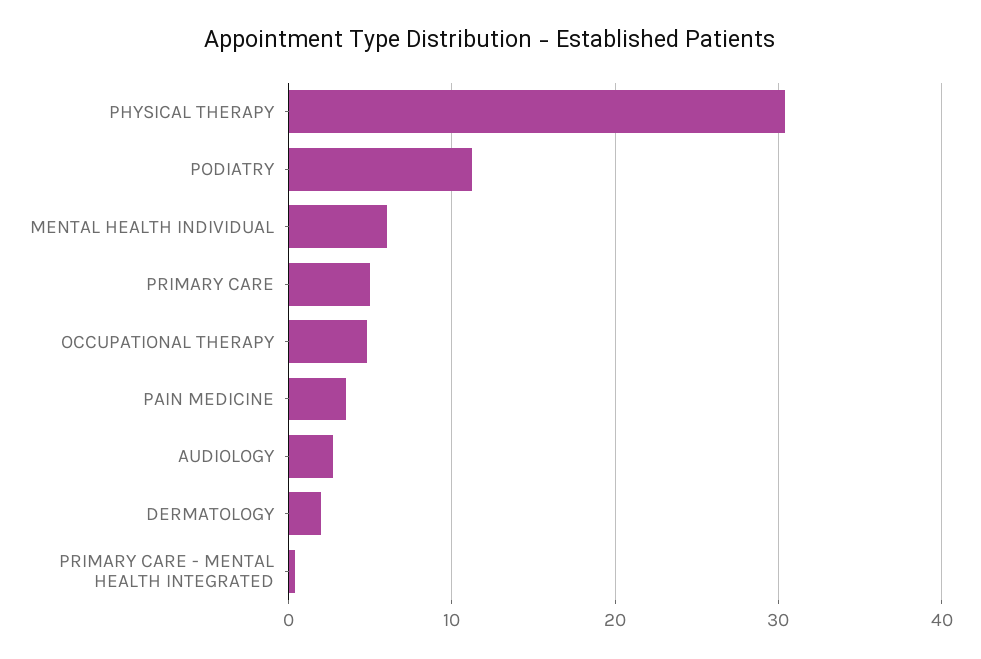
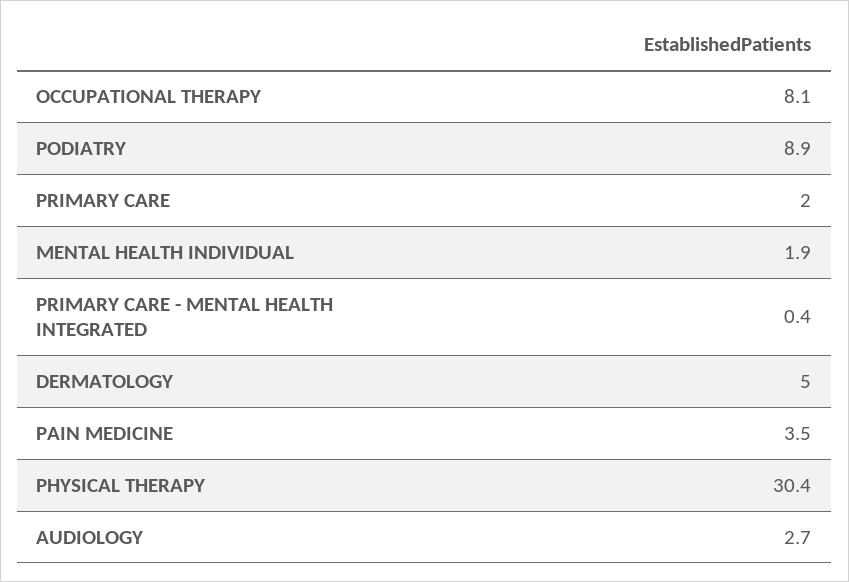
PODIATRY: 11 -> 8.9
MENTAL HEALTH INDIVIDUAL: 6 -> 1.9
PRIMARY CARE: 5 -> 2
OCCUPATIONAL THERAPY: 5 -> 8.1
DERMATOLOGY: 2 -> 5

